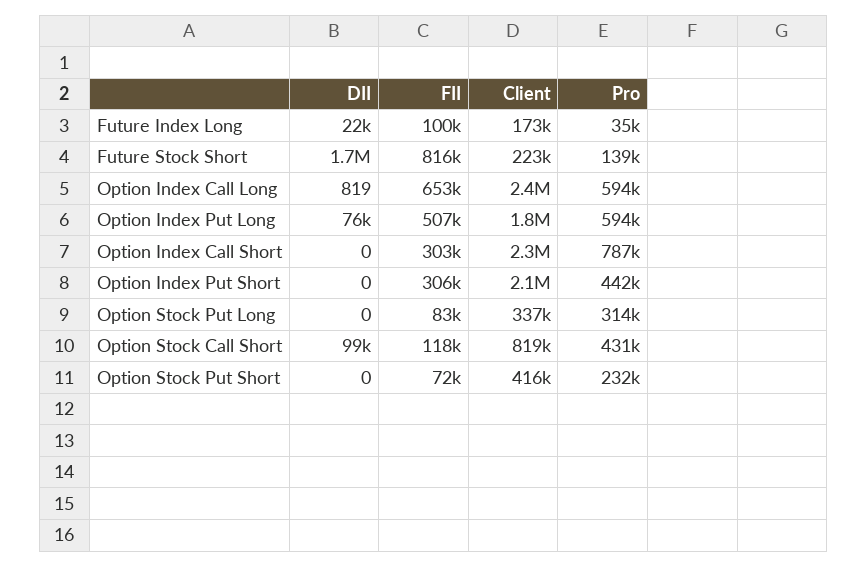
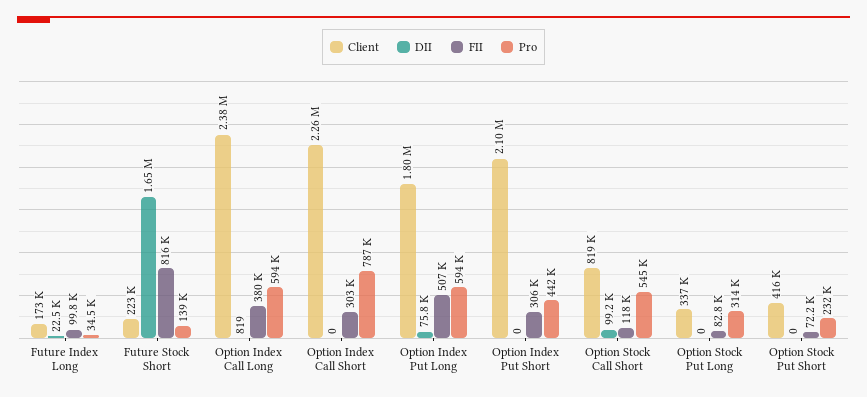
FII, Option Index Call Long: 653000 -> 380000
Pro, Option Stock Call Short: 431000 -> 545000

